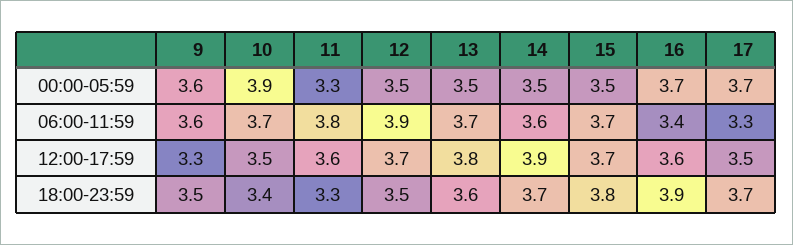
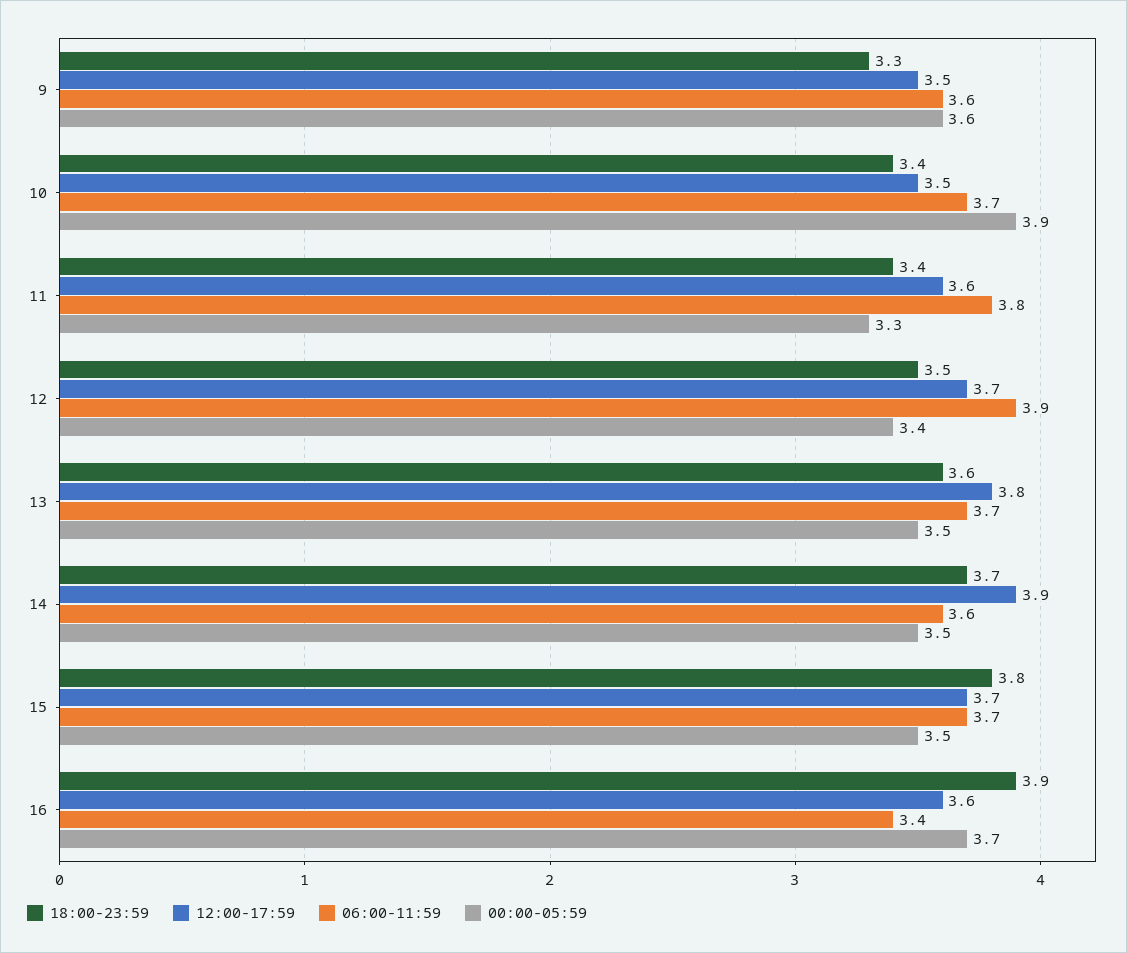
00:00-05:59, 12: 3.5 -> 3.4
00:00-05:59, 17: 3.7 -> none
06:00-11:59, 17: 3.3 -> none
12:00-17:59, 9: 3.3 -> 3.5
12:00-17:59, 17: 3.5 -> none
18:00-23:59, 9: 3.5 -> 3.3
18:00-23:59, 11: 3.3 -> 3.4
18:00-23:59, 17: 3.7 -> none

